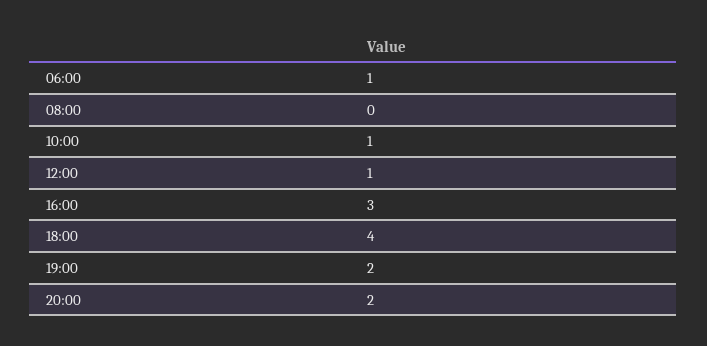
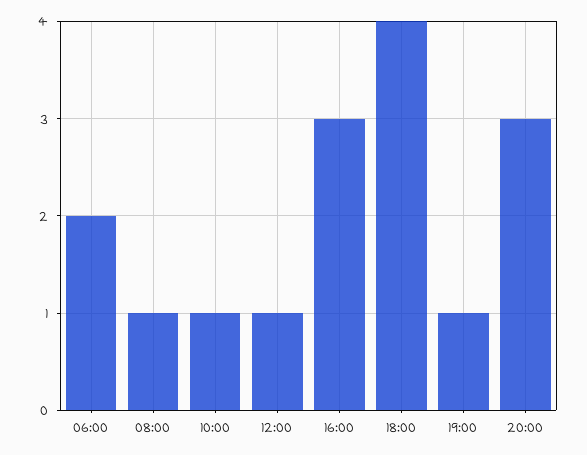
06:00: 1 -> 2
08:00: 0 -> 1
19:00: 2 -> 1
20:00: 2 -> 3

